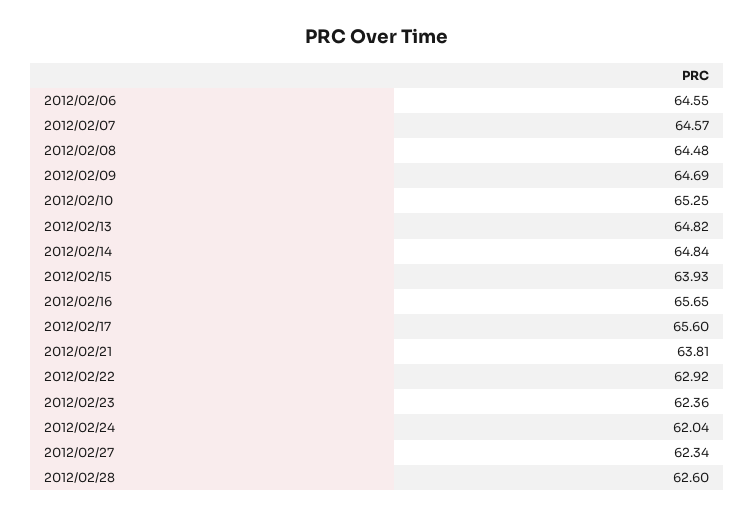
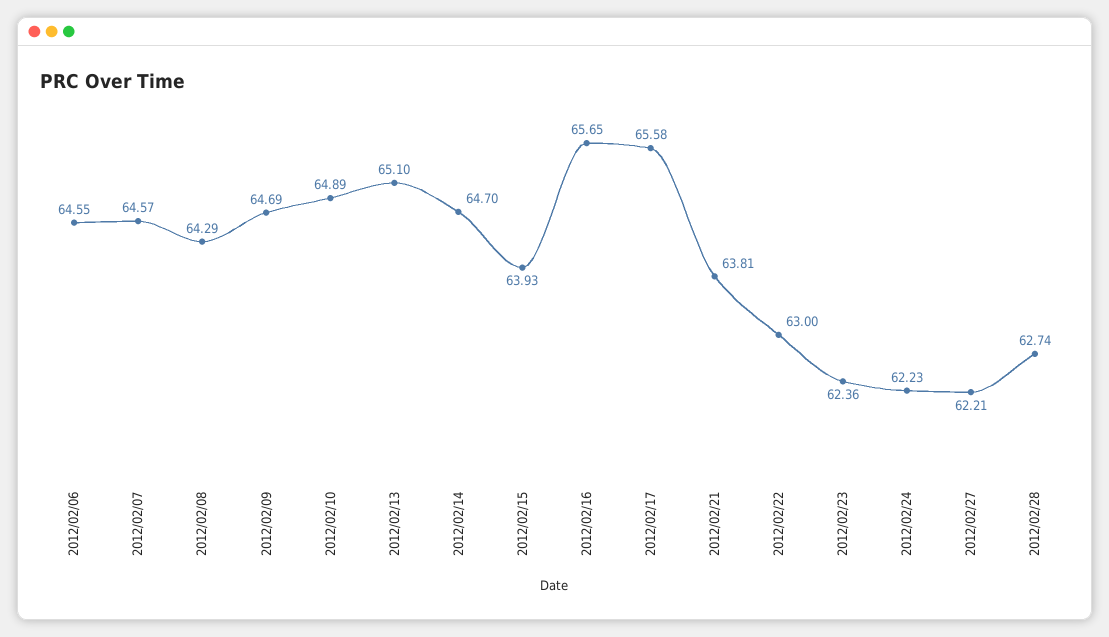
2012/02/08: 64.48 -> 64.29
2012/02/10: 65.25 -> 64.89
2012/02/13: 64.82 -> 65.1
2012/02/14: 64.84 -> 64.7
2012/02/17: 65.6 -> 65.58
2012/02/22: 62.92 -> 63
2012/02/24: 62.04 -> 62.23
2012/02/27: 62.34 -> 62.21
2012/02/28: 62.6 -> 62.74

